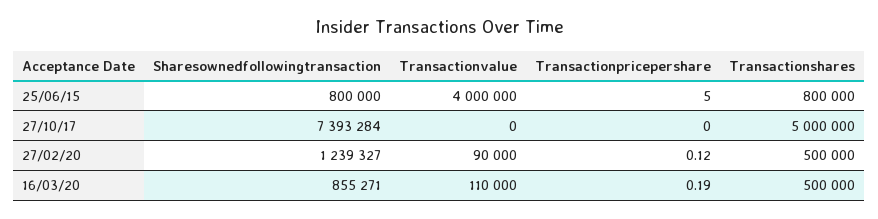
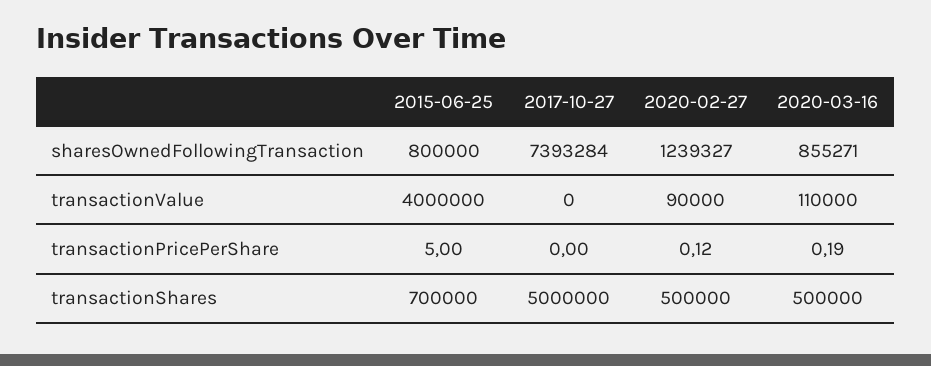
Transactionshares, 25/06/15: 800000 -> 700000

